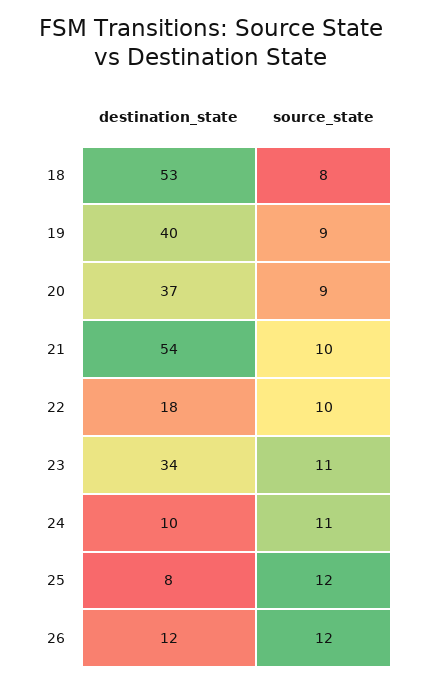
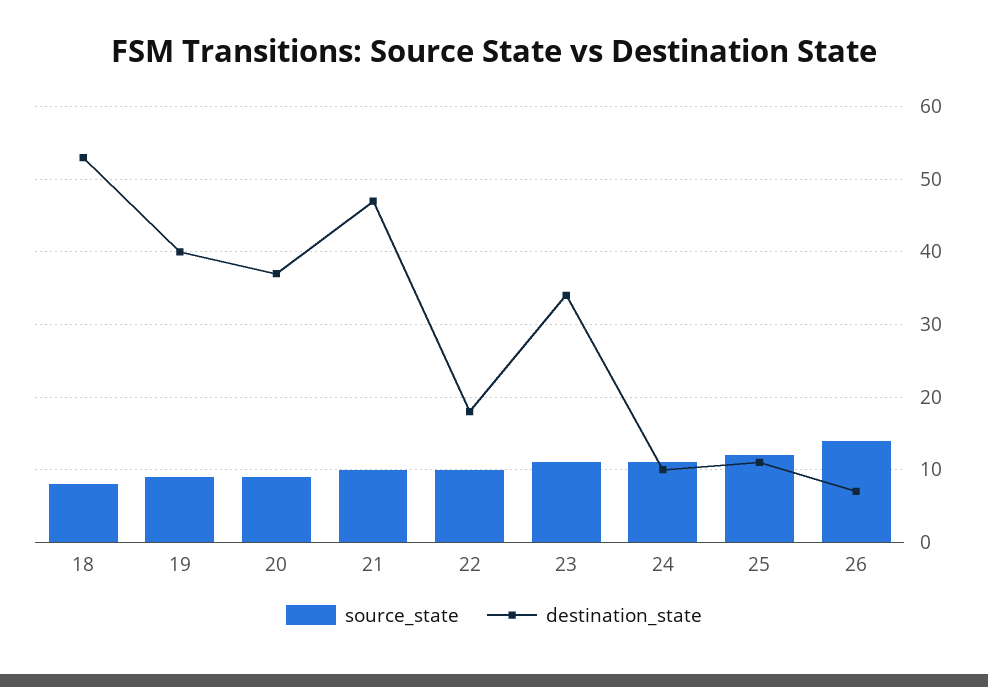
destination_state, 21: 54 -> 47
destination_state, 25: 8 -> 11
destination_state, 26: 12 -> 7
source_state, 26: 12 -> 14

